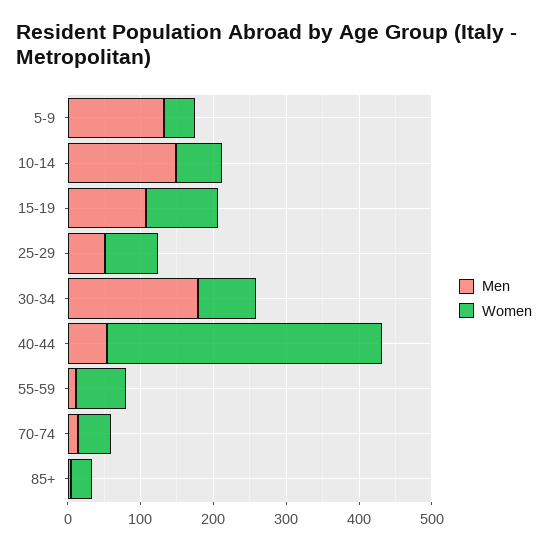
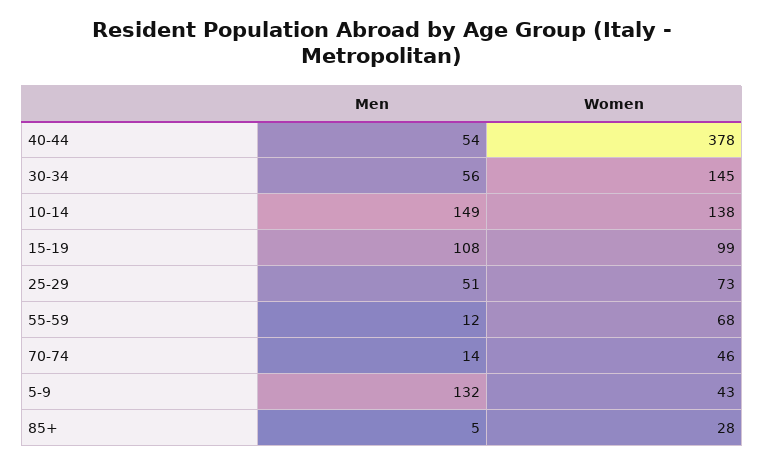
Women, 10-14: 60 -> 138
Men, 30-34: 180 -> 56
Women, 30-34: 80 -> 145

